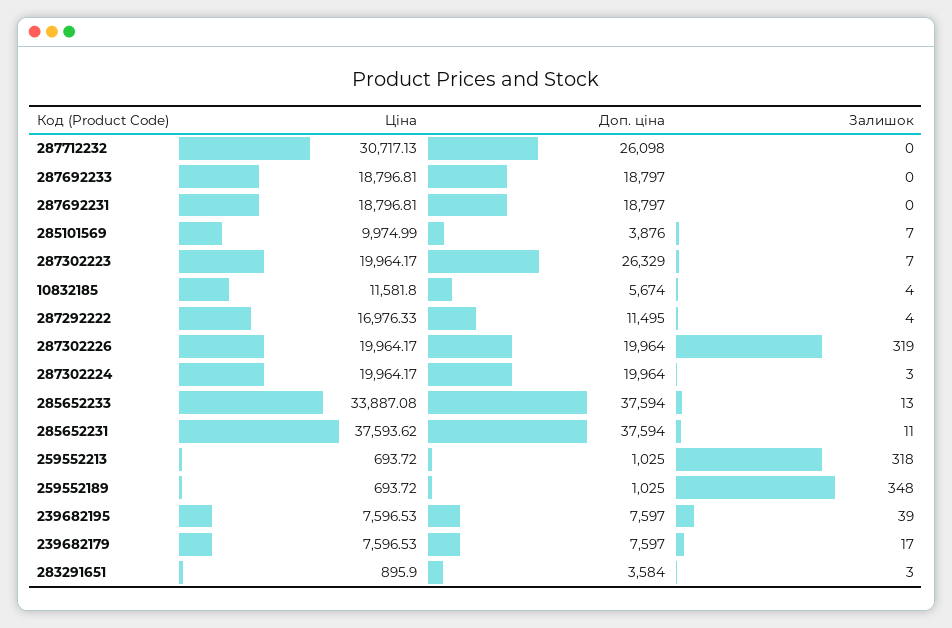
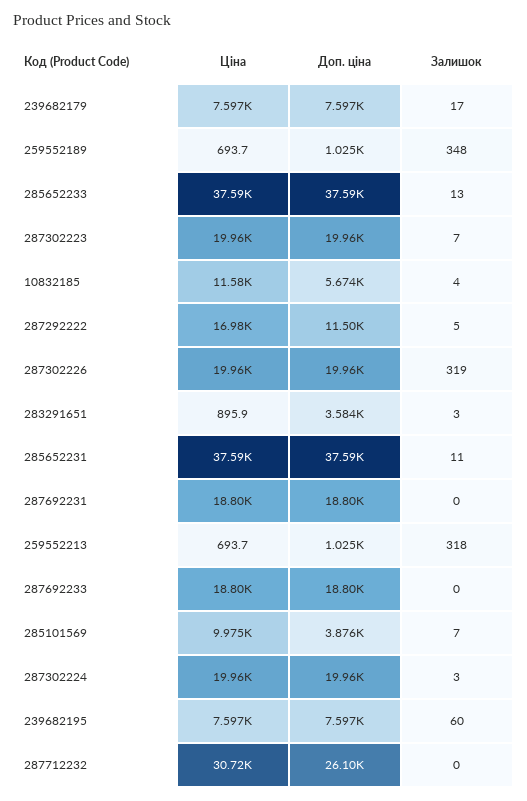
Доп. ціна, 287302223: 26329 -> 19960
Залишок, 287292222: 4 -> 5
Ціна, 285652233: 33887.08 -> 37590
Залишок, 239682195: 39 -> 60

